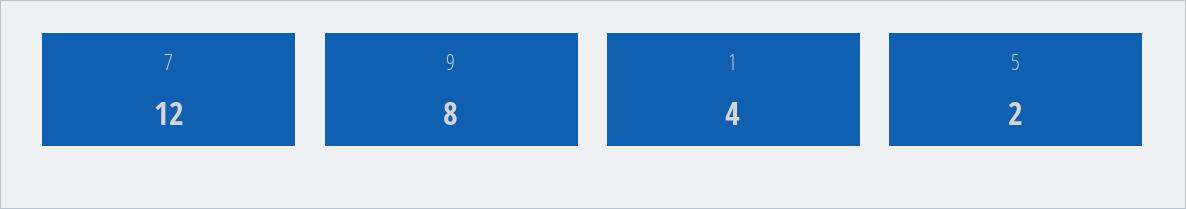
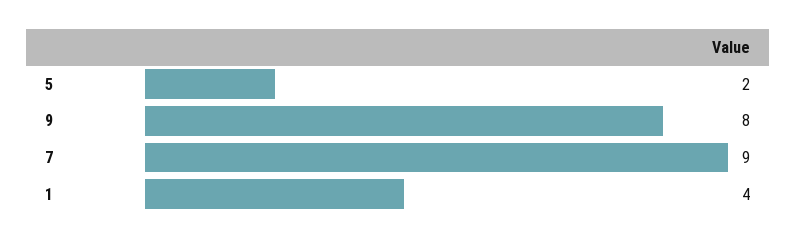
7: 12 -> 9

